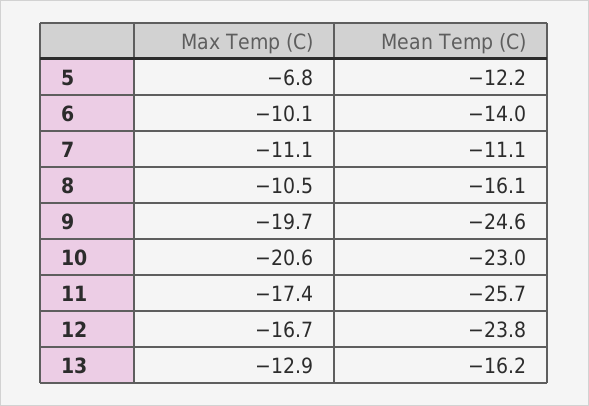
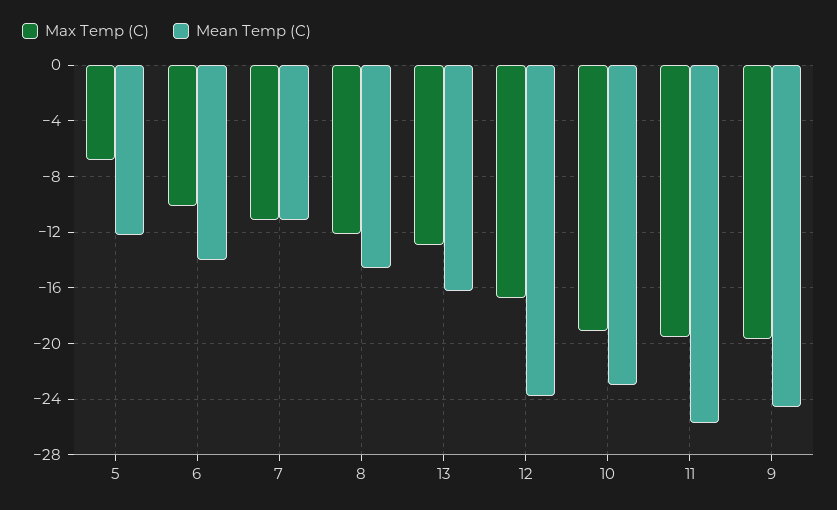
Max Temp (C), 8: -10.5 -> -12
Mean Temp (C), 8: -16.1 -> -14.5
Max Temp (C), 10: -20.6 -> -19
Max Temp (C), 11: -17.4 -> -19.5

